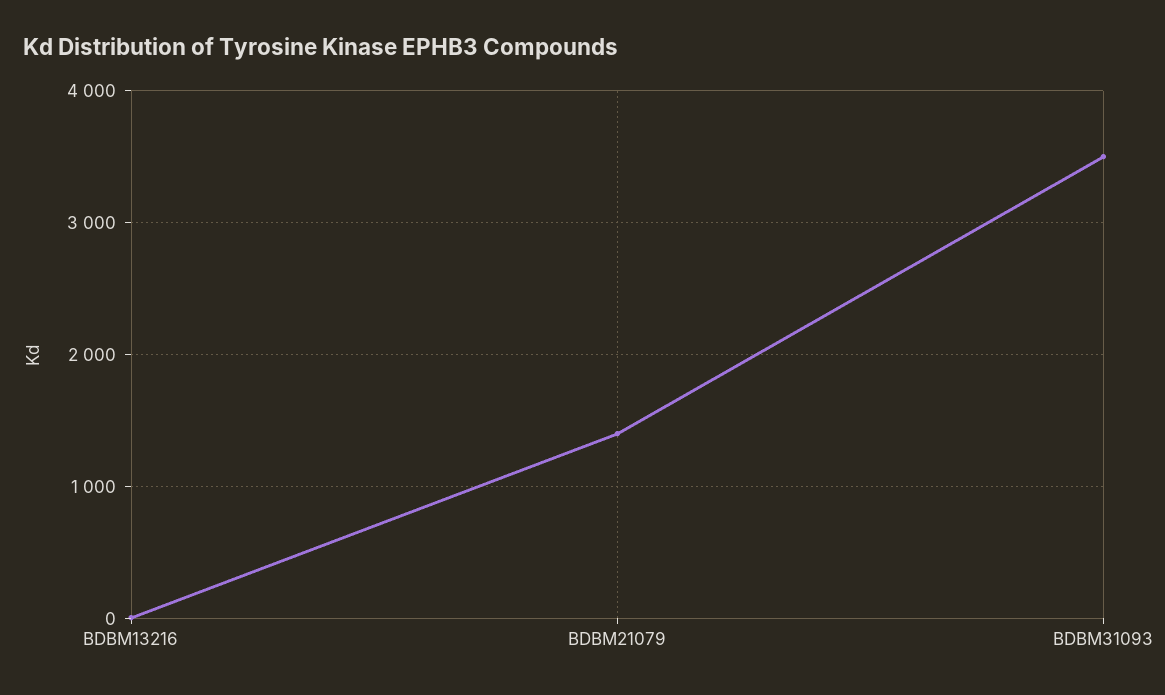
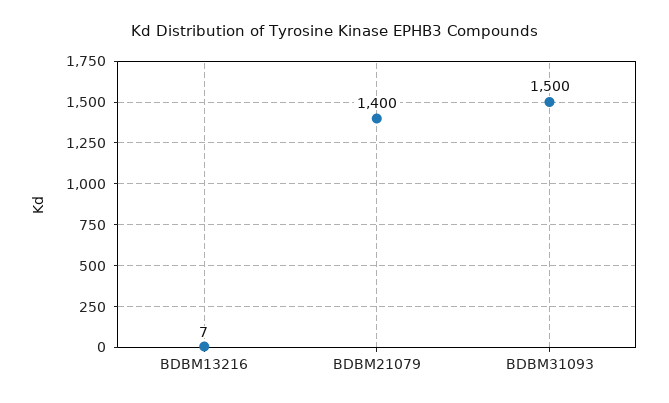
BDBM31093: 3500 -> 1500

